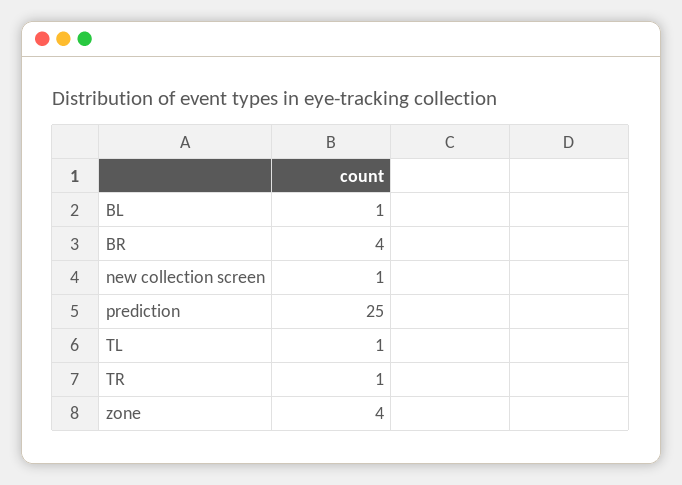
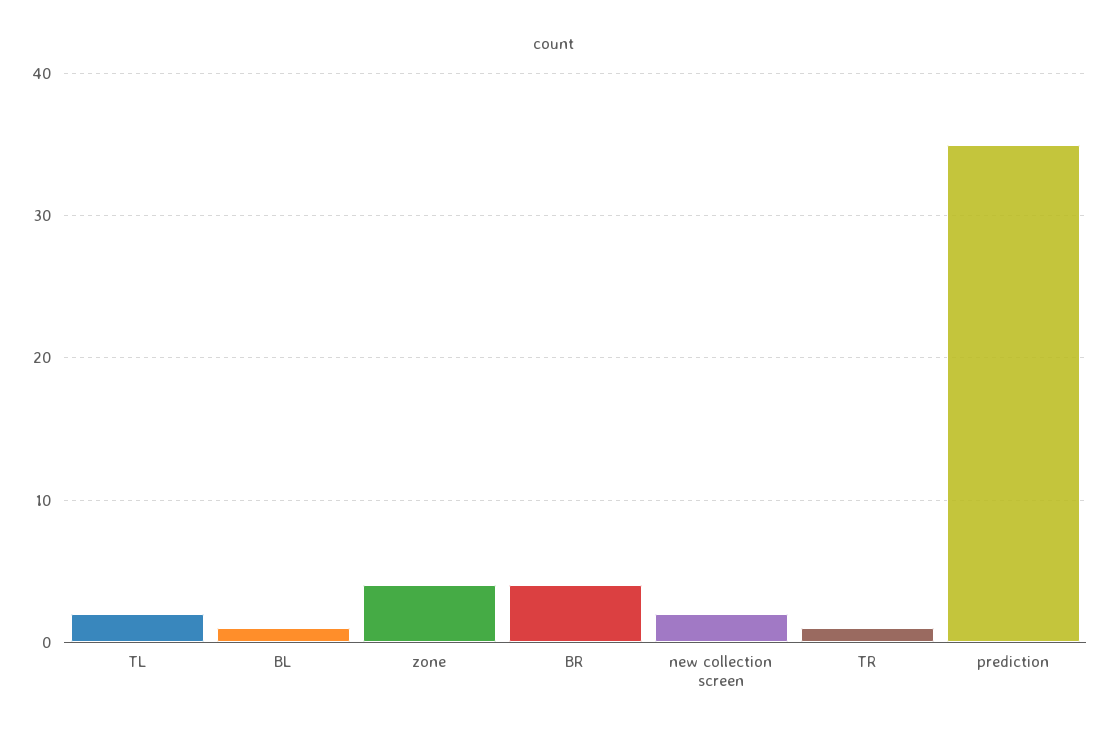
new collection screen: 1 -> 2
prediction: 25 -> 35
TL: 1 -> 2

